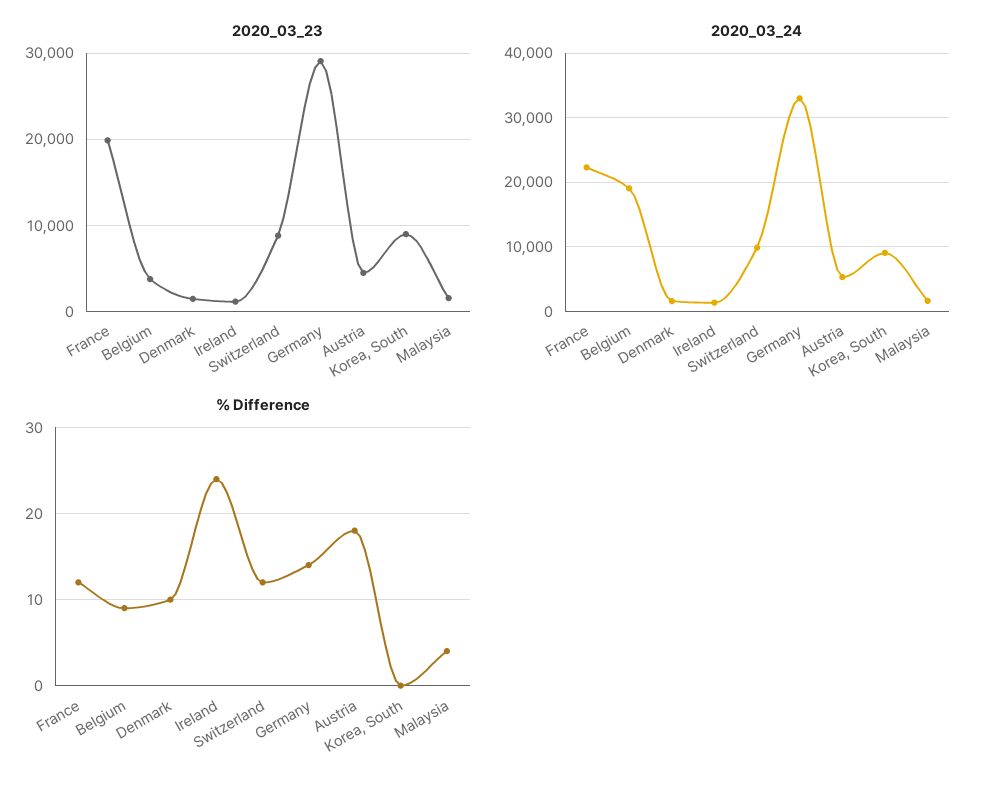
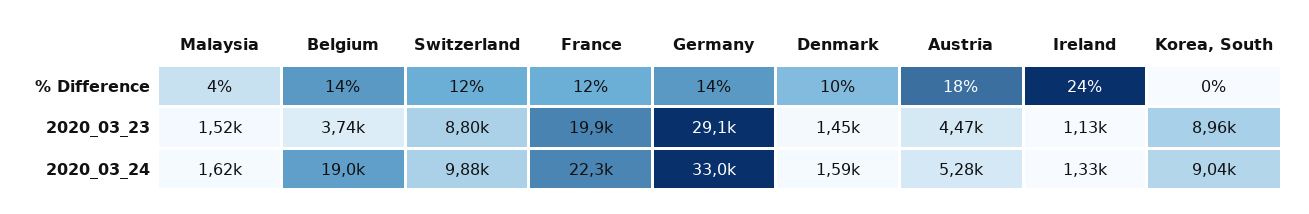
% Difference, Belgium: 9 -> 14

